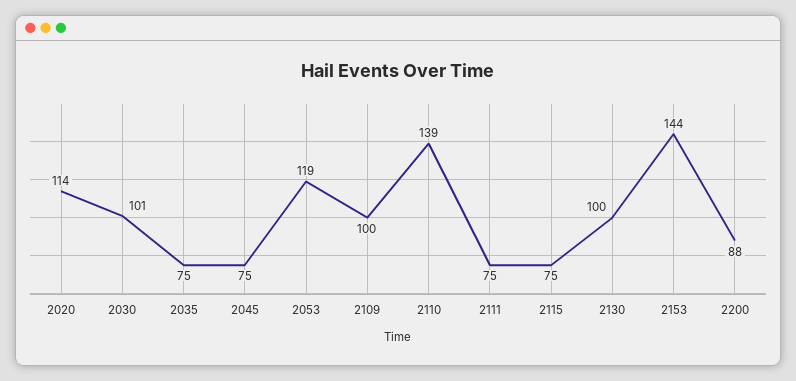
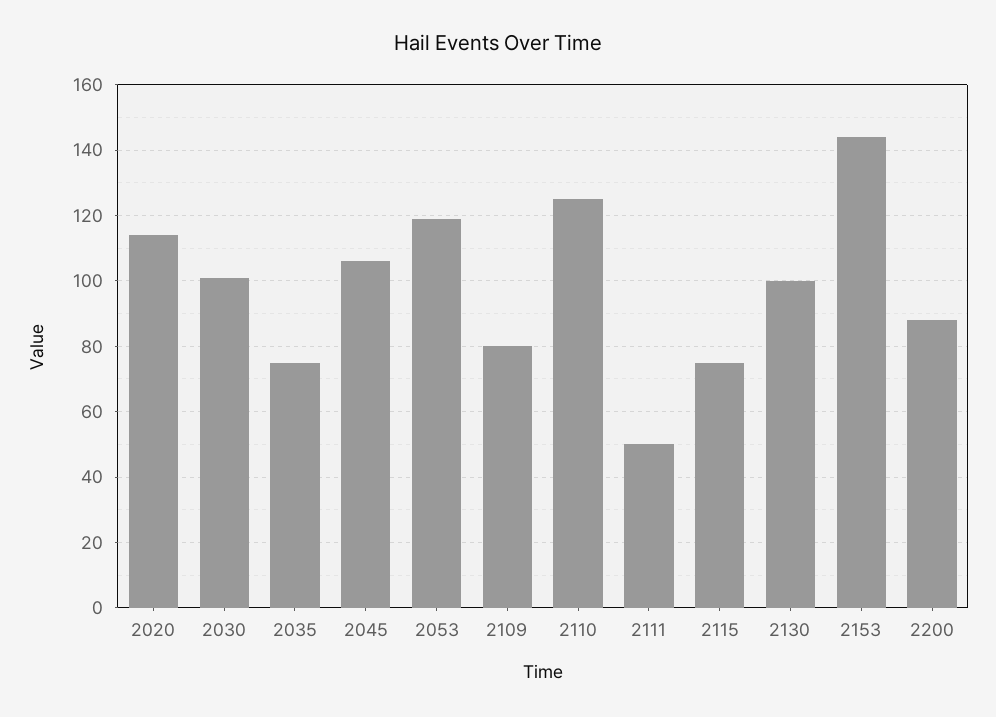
2045: 75 -> 105
2109: 100 -> 80
2110: 139 -> 125
2111: 75 -> 50

